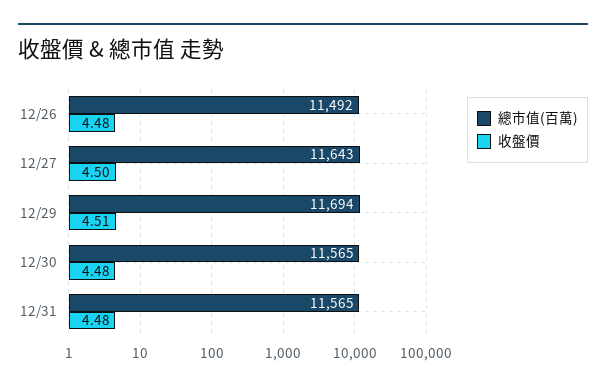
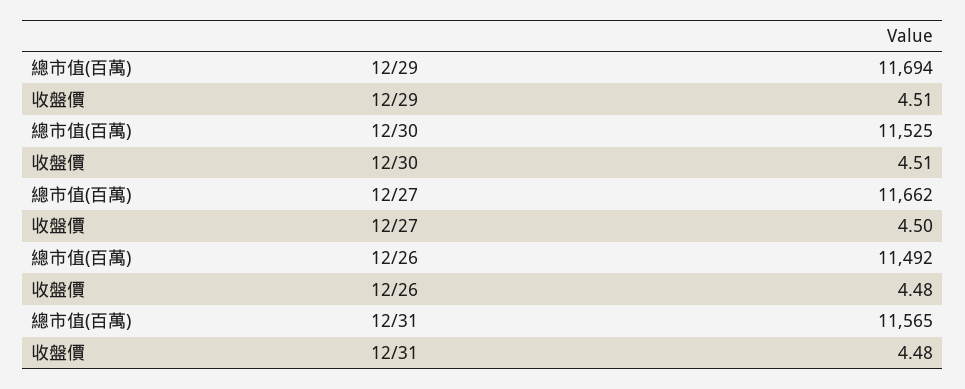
總市值(百萬), 12/27: 11643 -> 11662
總市值(百萬), 12/30: 11565 -> 11525
收盤價, 12/30: 4.48 -> 4.51

